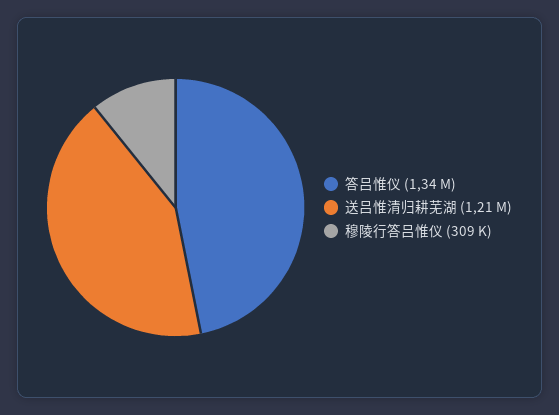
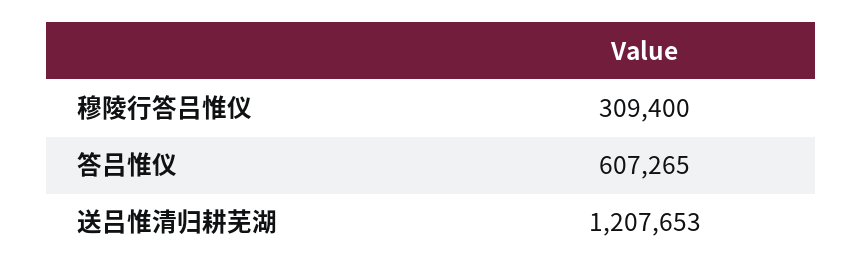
答吕惟仪: 1340000 -> 607265

